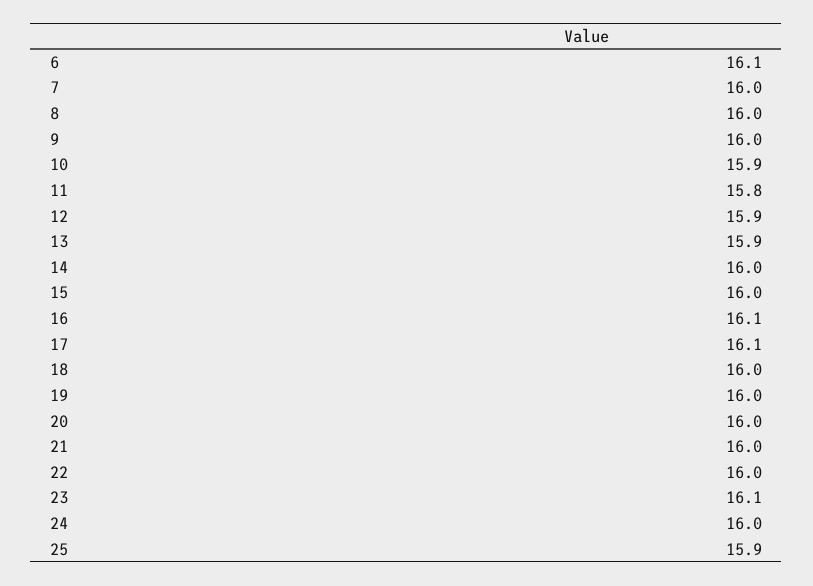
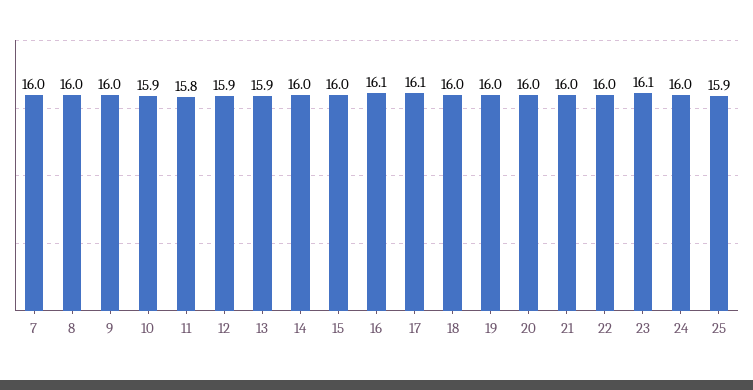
6: 16.1 -> none

